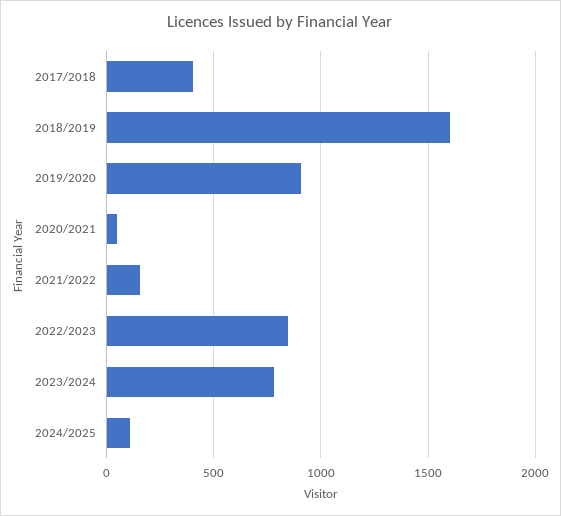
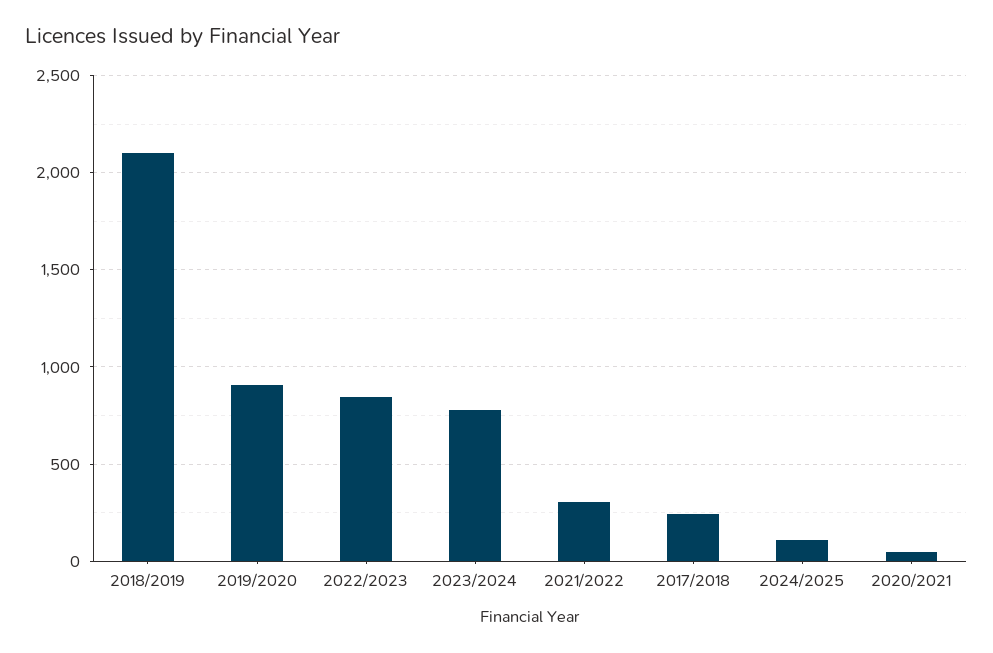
2017/2018: 400 -> 250
2018/2019: 1600 -> 2100
2021/2022: 150 -> 300

